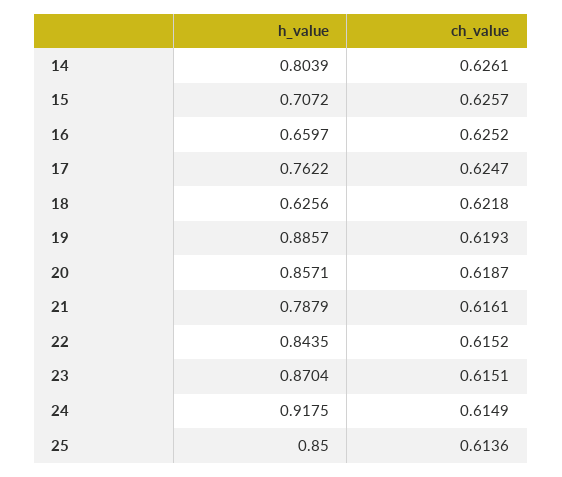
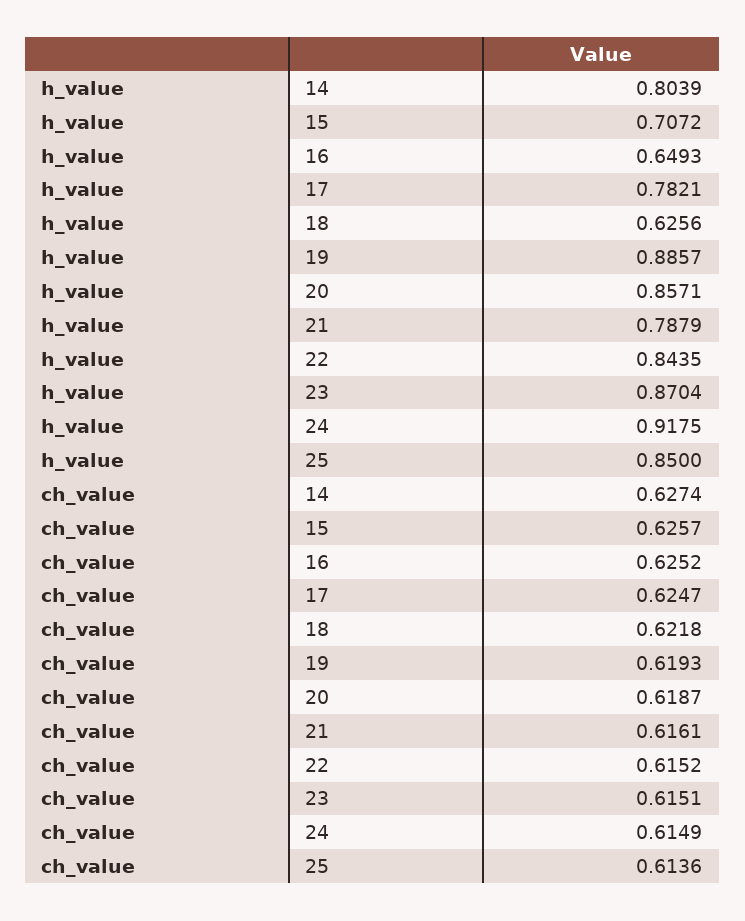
ch_value, 14: 0.6261 -> 0.6274
h_value, 16: 0.6597 -> 0.6493
h_value, 17: 0.7622 -> 0.7821

